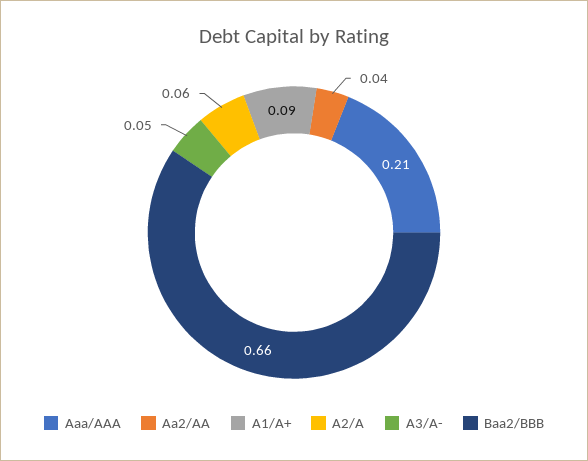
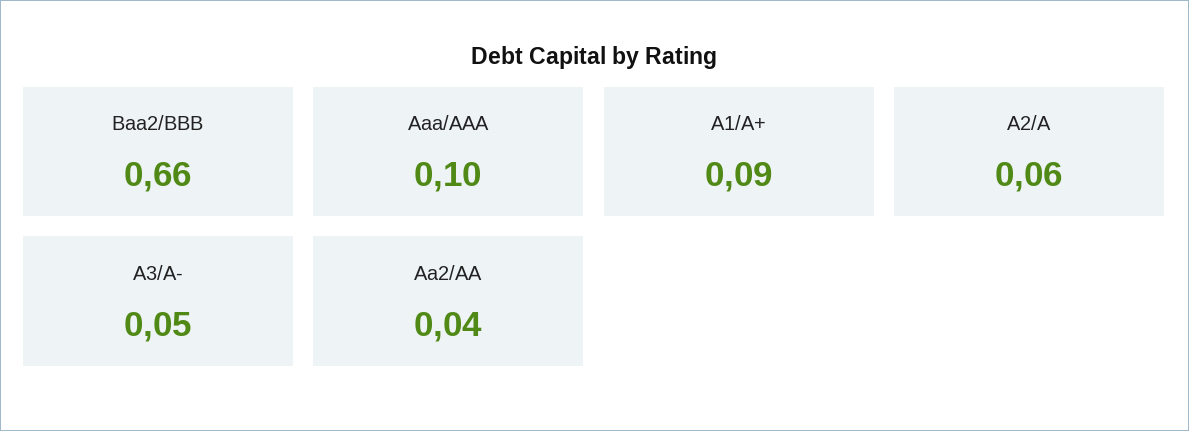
Aaa/AAA: 0.21 -> 0.1

